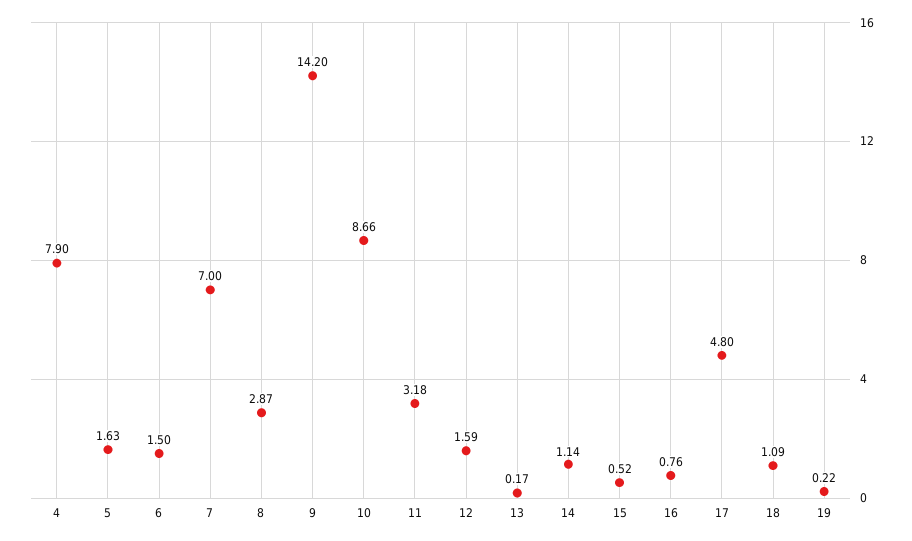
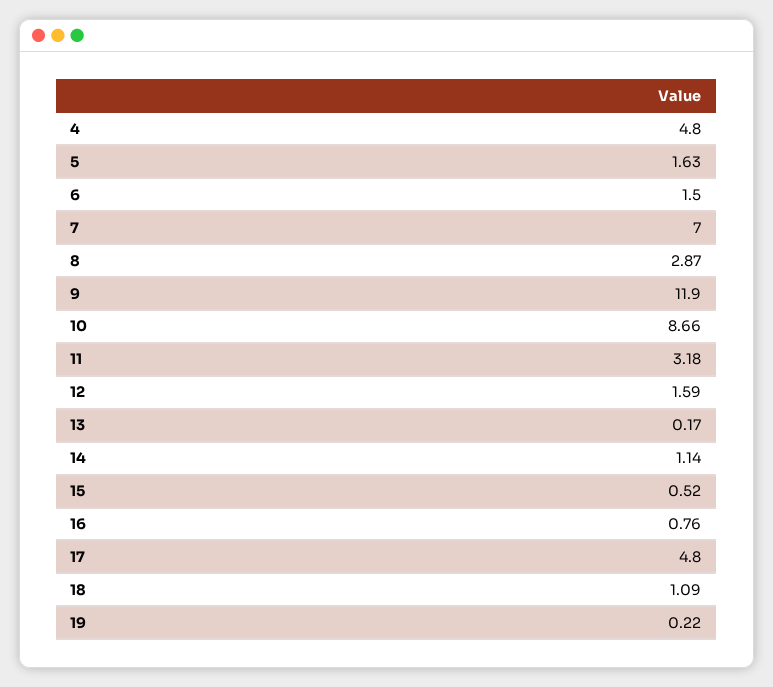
4: 7.9 -> 4.8
9: 14.2 -> 11.9

